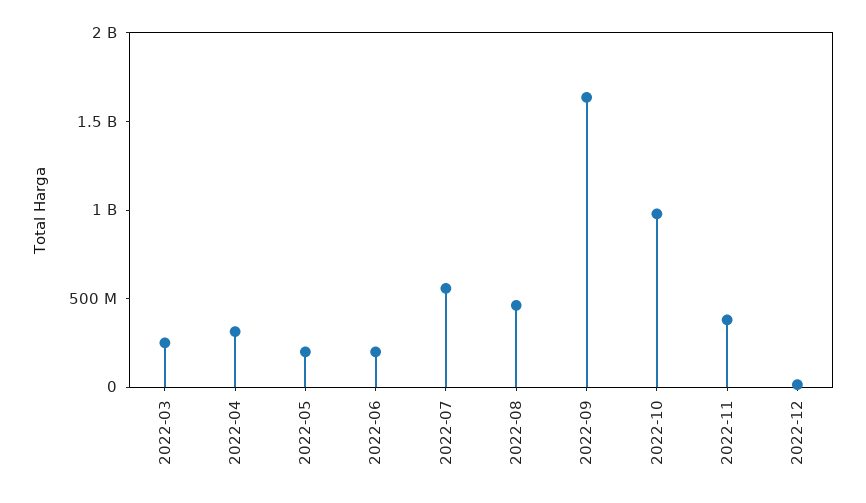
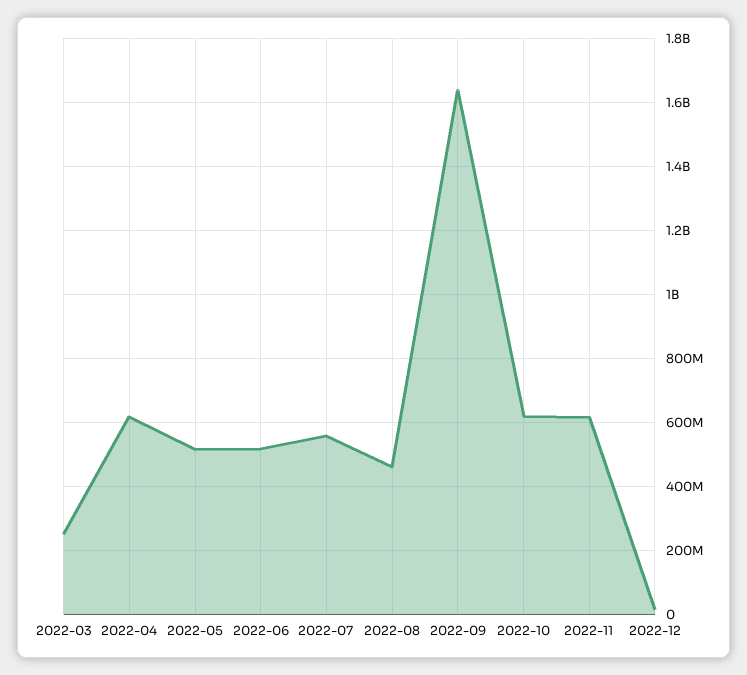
2022-04: 300000000 -> 620000000
2022-05: 200000000 -> 520000000
2022-06: 200000000 -> 520000000
2022-10: 1000000000 -> 620000000
2022-11: 400000000 -> 620000000

